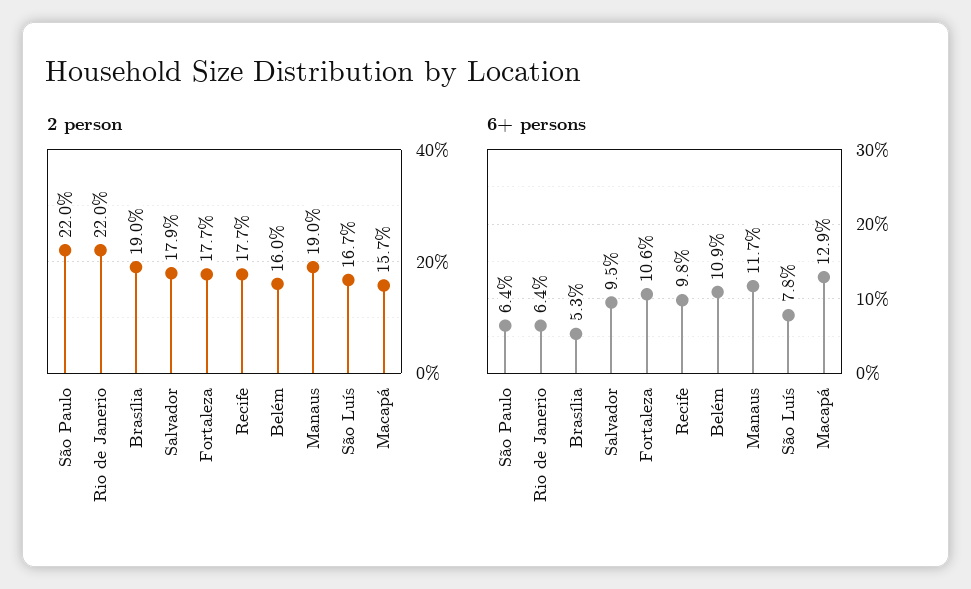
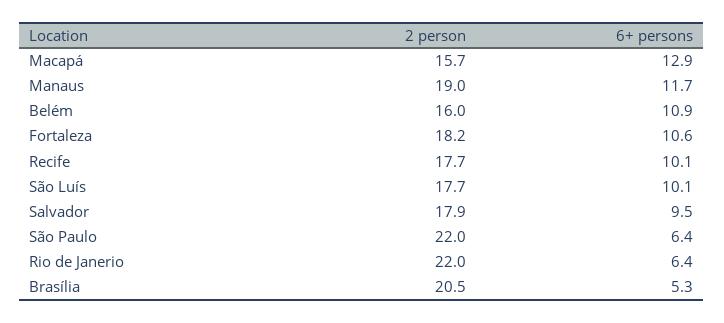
2 person, Brasília: 19 -> 20.5
2 person, Fortaleza: 17.7 -> 18.2
2 person, São Luís: 16.7 -> 17.7
6+ persons, Recife: 9.8 -> 10.1
6+ persons, São Luís: 7.8 -> 10.1

